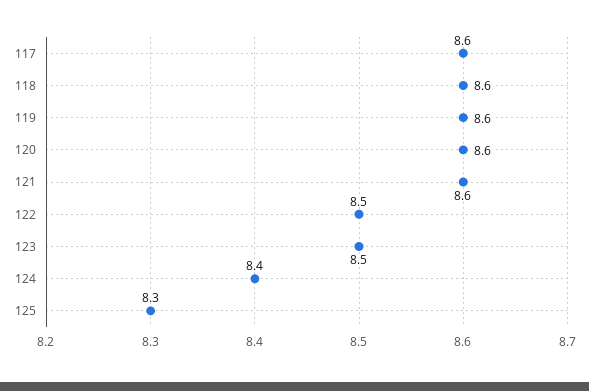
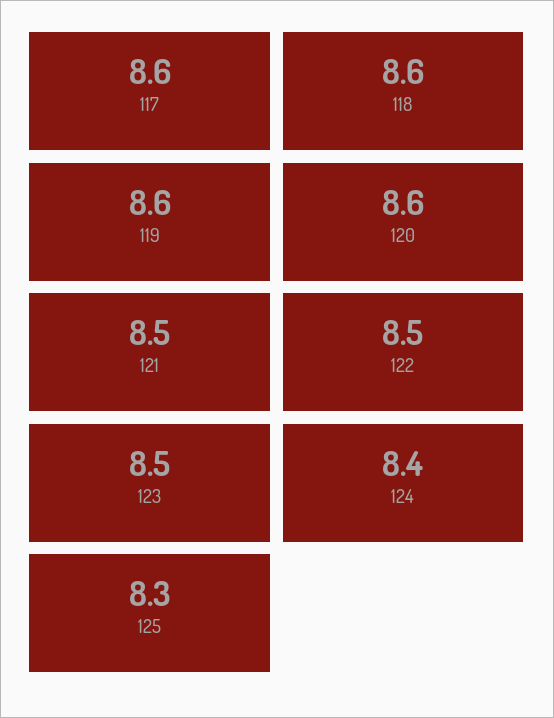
121: 8.6 -> 8.5

